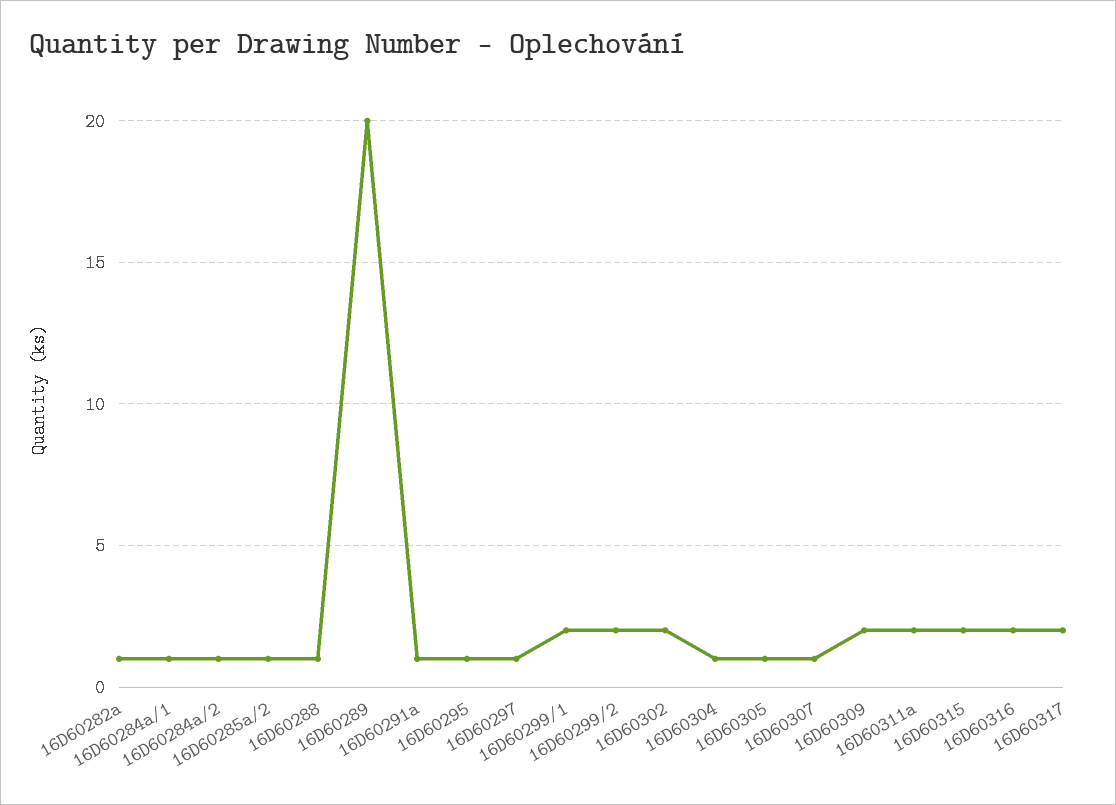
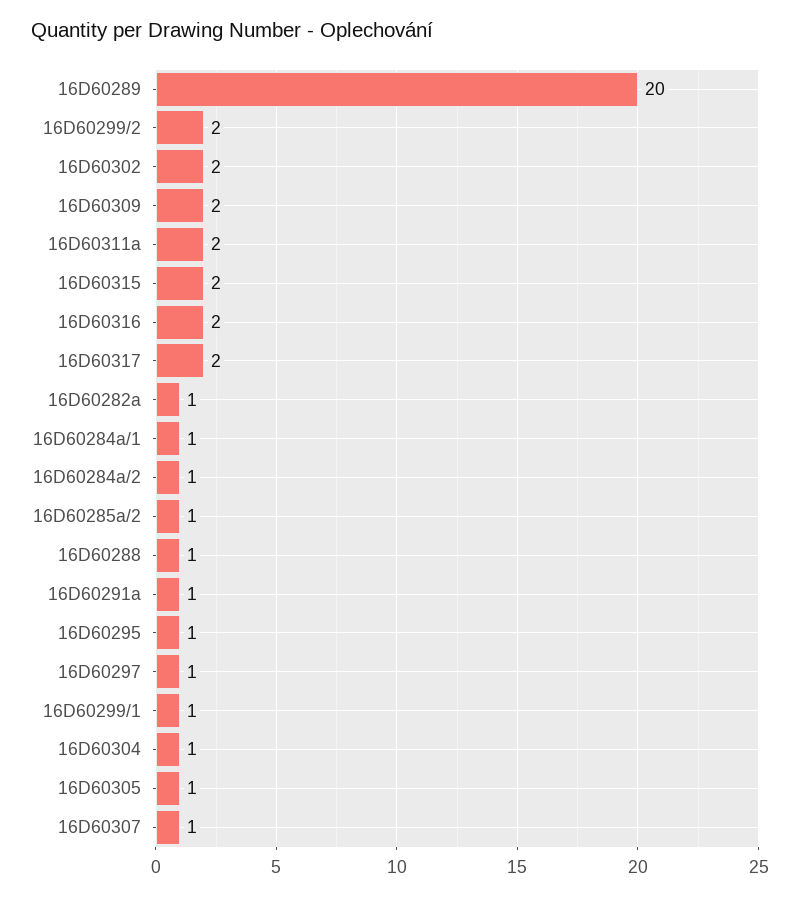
16D60299/1: 2 -> 1

